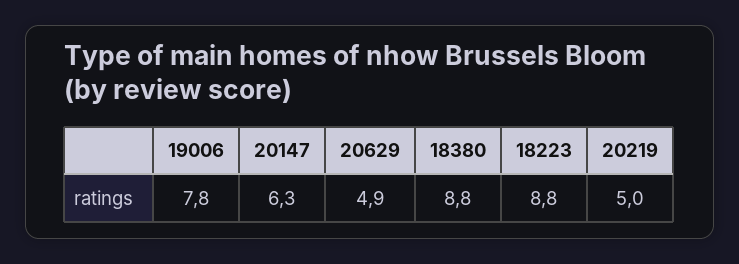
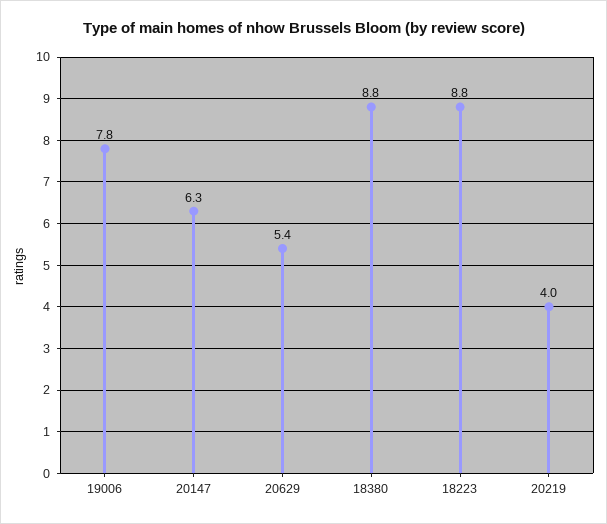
20629: 4.9 -> 5.4
20219: 5 -> 4

